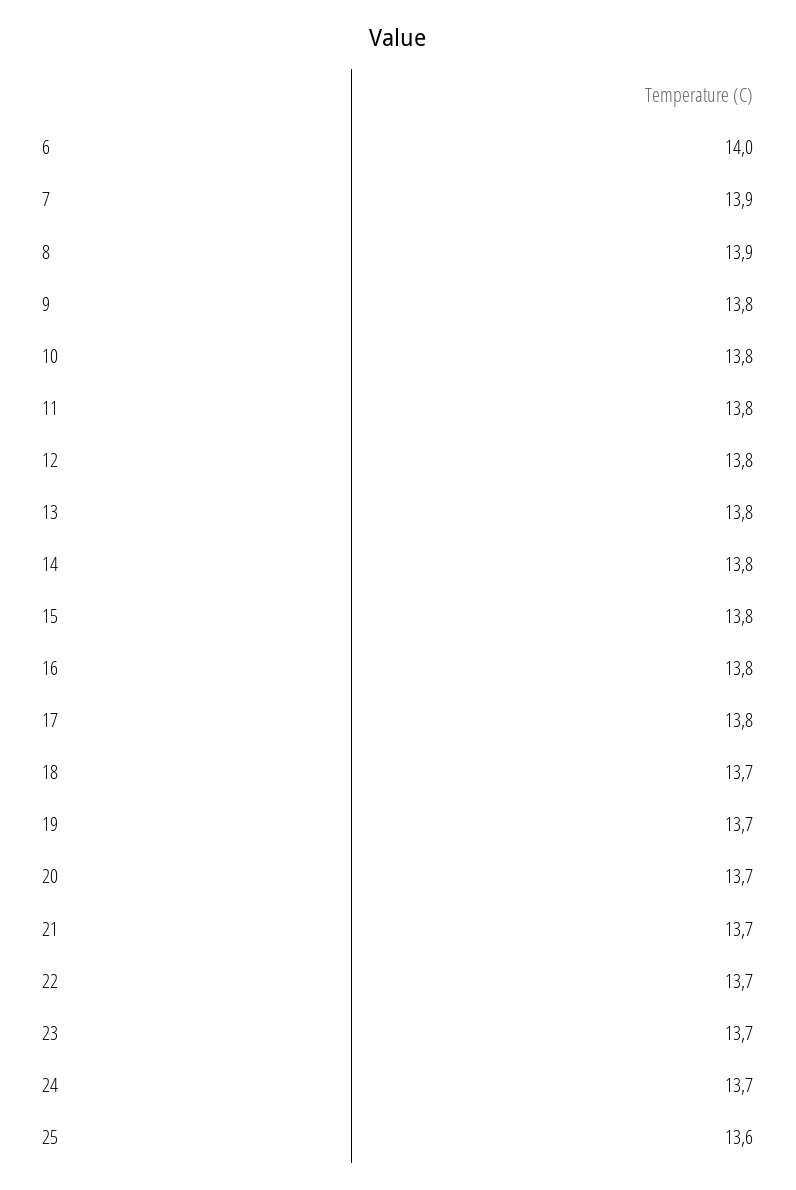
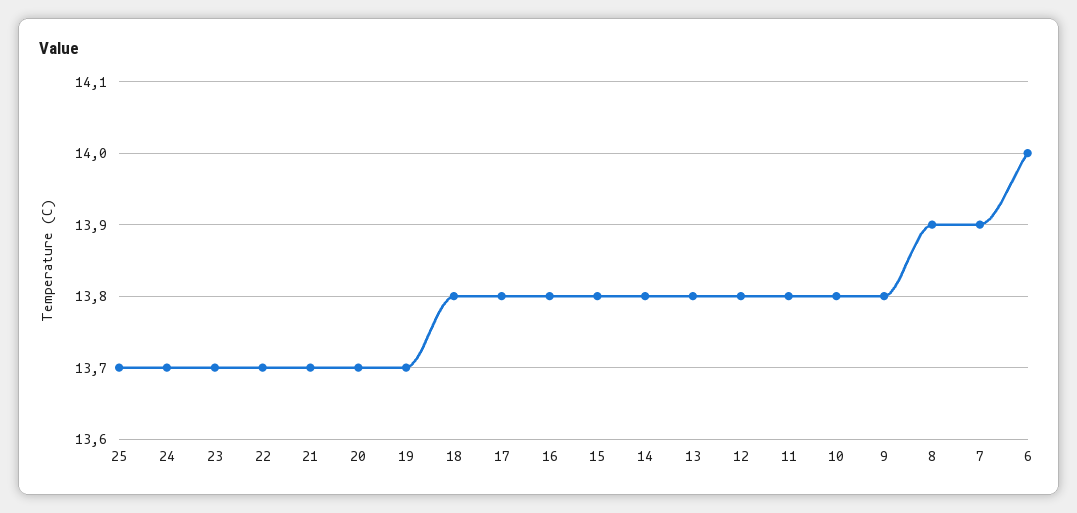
18: 13.7 -> 13.8
25: 13.6 -> 13.7

